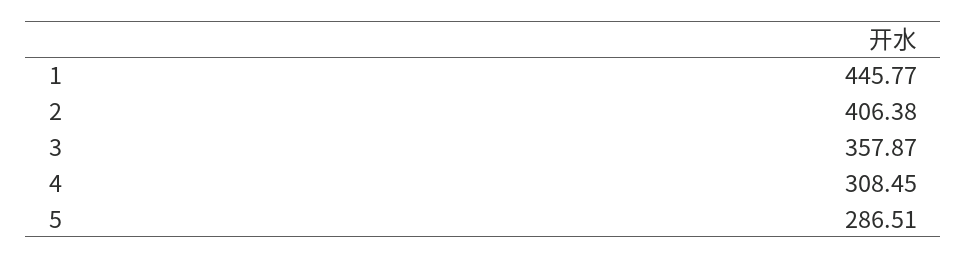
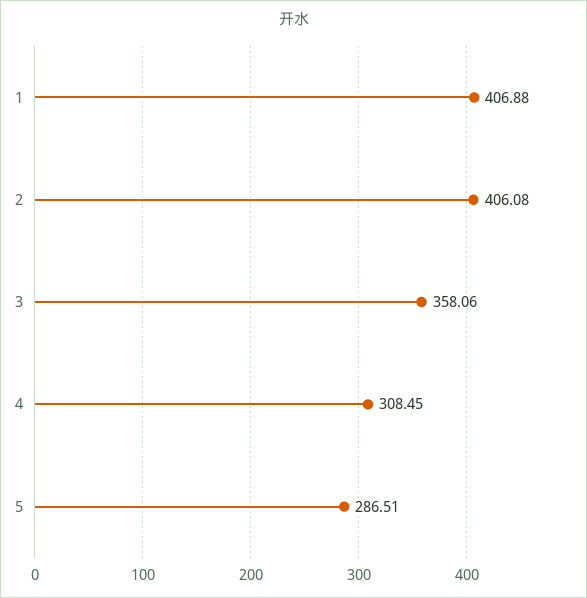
1: 445.77 -> 406.88
2: 406.38 -> 406.08
3: 357.87 -> 358.06

